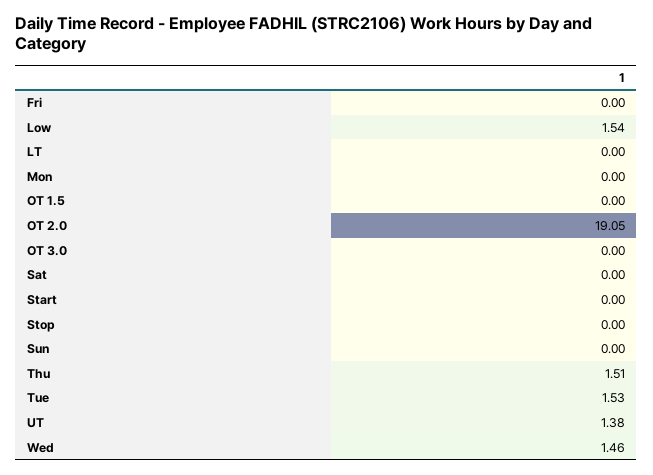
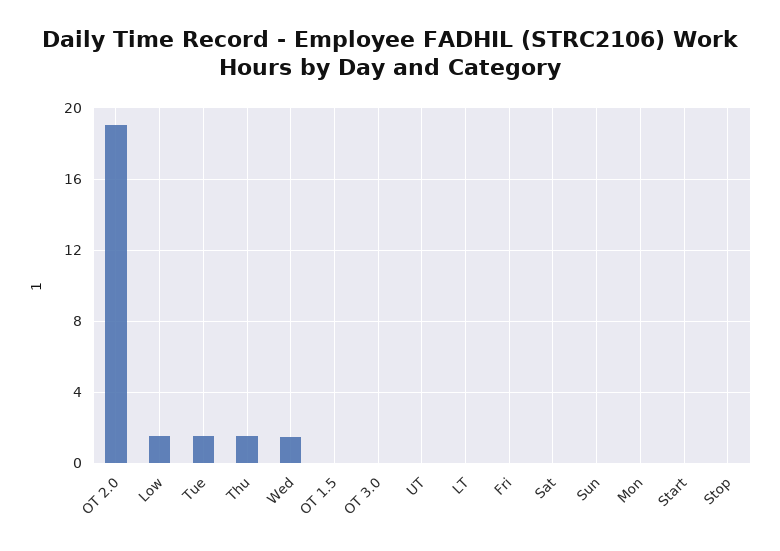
UT: 1.38 -> 0

